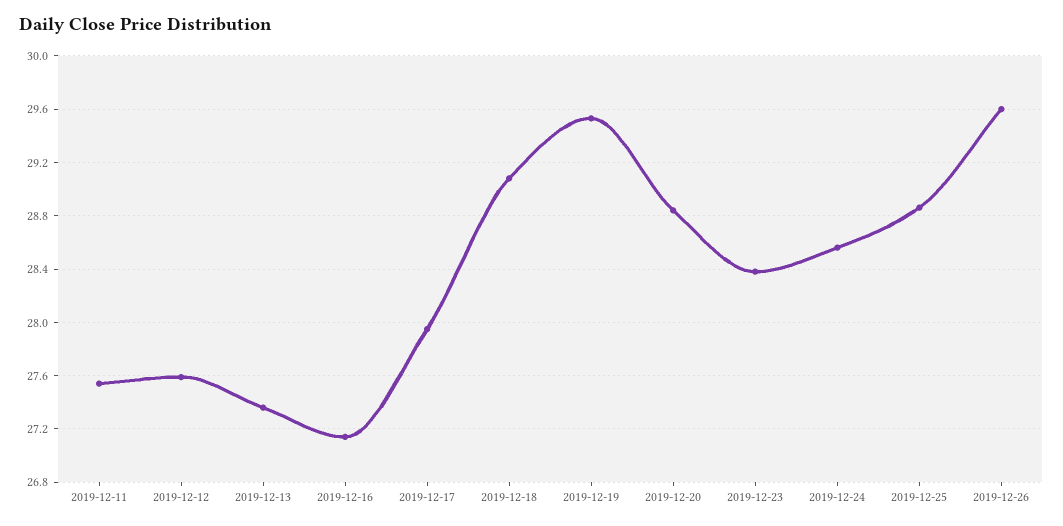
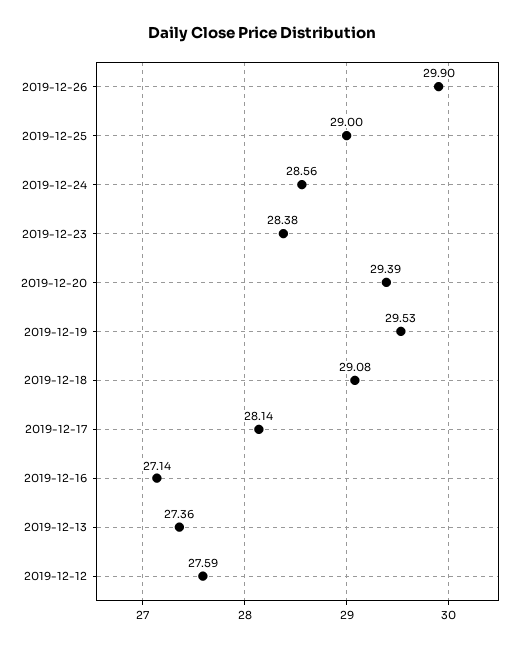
2019-12-11: 27.55 -> none
2019-12-17: 27.95 -> 28.14
2019-12-20: 28.85 -> 29.39
2019-12-25: 28.85 -> 29
2019-12-26: 29.6 -> 29.9

